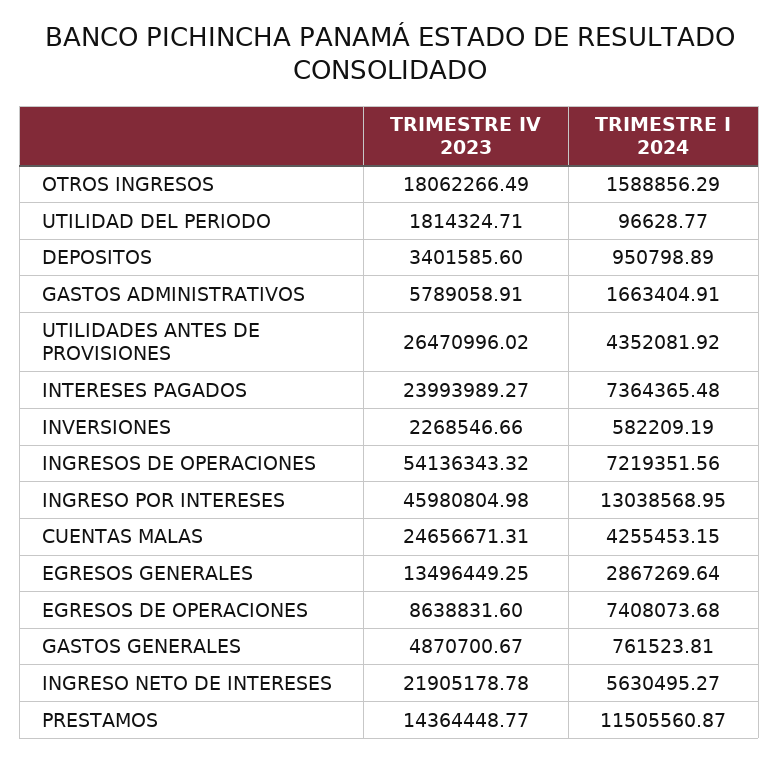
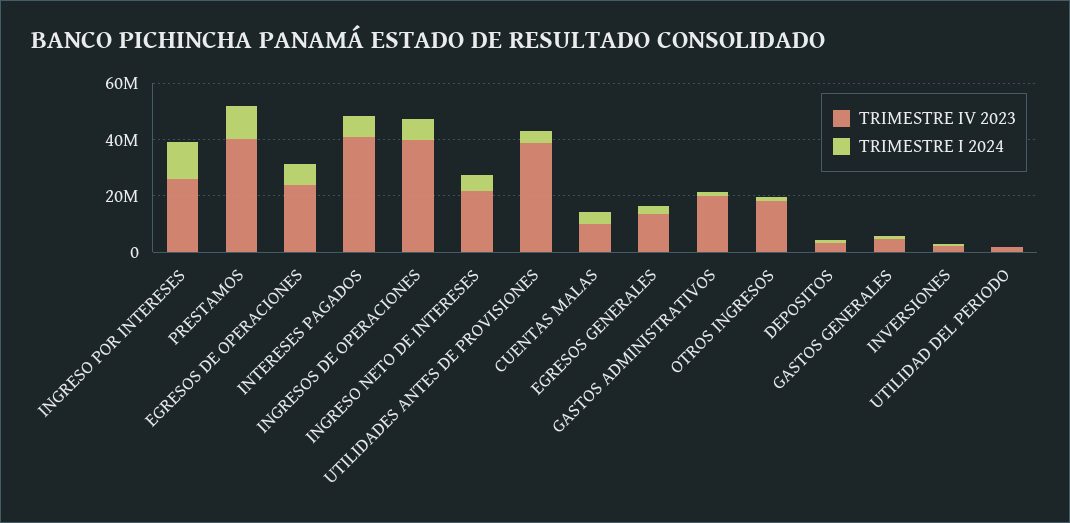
TRIMESTRE IV 2023, GASTOS ADMINISTRATIVOS: 5789058.91 -> 20000000
TRIMESTRE IV 2023, UTILIDADES ANTES DE PROVISIONES: 26470996.02 -> 40000000
TRIMESTRE IV 2023, INTERESES PAGADOS: 23993989.27 -> 40000000
TRIMESTRE IV 2023, INGRESOS DE OPERACIONES: 54136343.32 -> 40000000
TRIMESTRE IV 2023, INGRESO POR INTERESES: 45980804.98 -> 25000000
TRIMESTRE IV 2023, CUENTAS MALAS: 24656671.31 -> 10000000
TRIMESTRE IV 2023, EGRESOS DE OPERACIONES: 8638831.6 -> 25000000
TRIMESTRE IV 2023, PRESTAMOS: 14364448.77 -> 40000000

